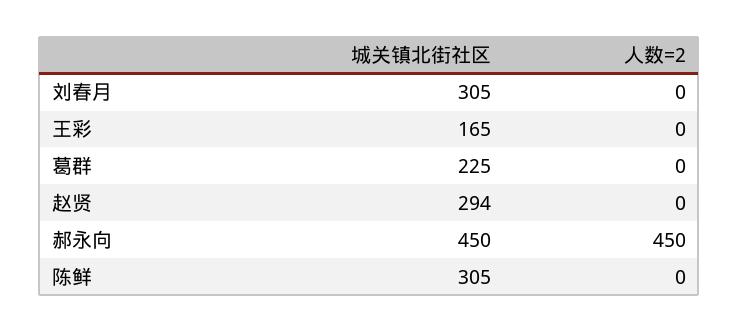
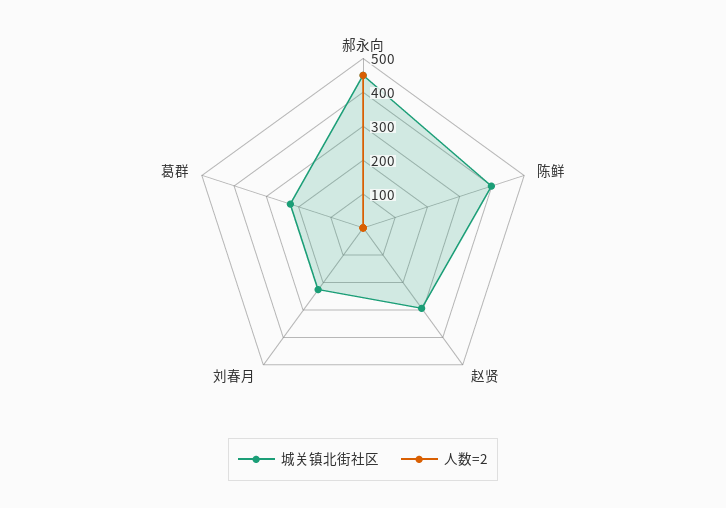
城关镇北街社区, 刘春月: 305 -> 225
城关镇北街社区, 王彩: 165 -> none
人数=2, 王彩: 0 -> none
城关镇北街社区, 陈鲜: 305 -> 400

